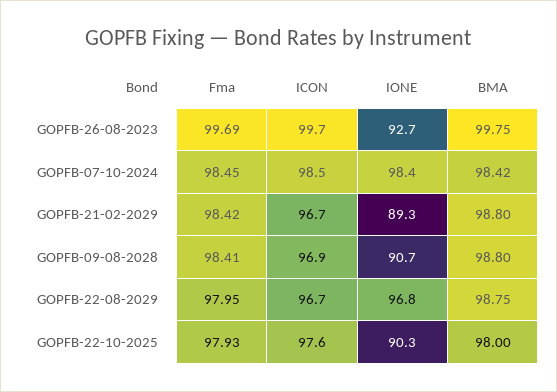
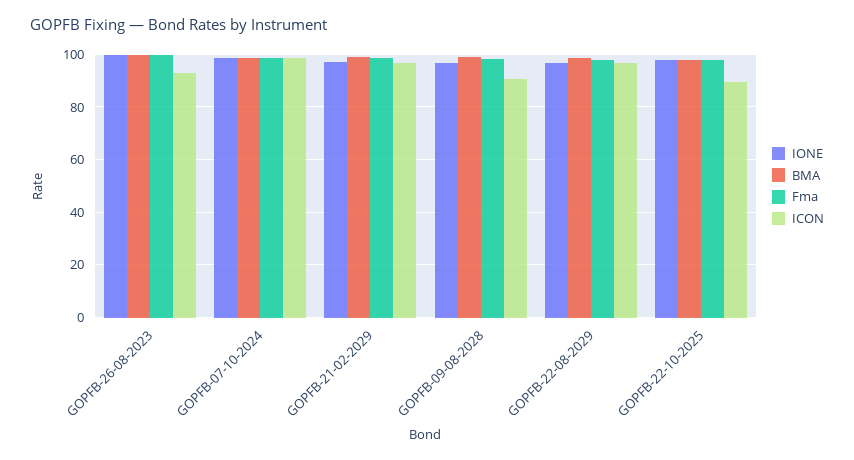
ICON, GOPFB-26-08-2023: 99.7 -> 92.5
IONE, GOPFB-26-08-2023: 92.7 -> 100
IONE, GOPFB-21-02-2029: 89.3 -> 97.5
ICON, GOPFB-09-08-2028: 96.9 -> 90
IONE, GOPFB-09-08-2028: 90.7 -> 97.5
ICON, GOPFB-22-10-2025: 97.6 -> 90
IONE, GOPFB-22-10-2025: 90.3 -> 97.5

